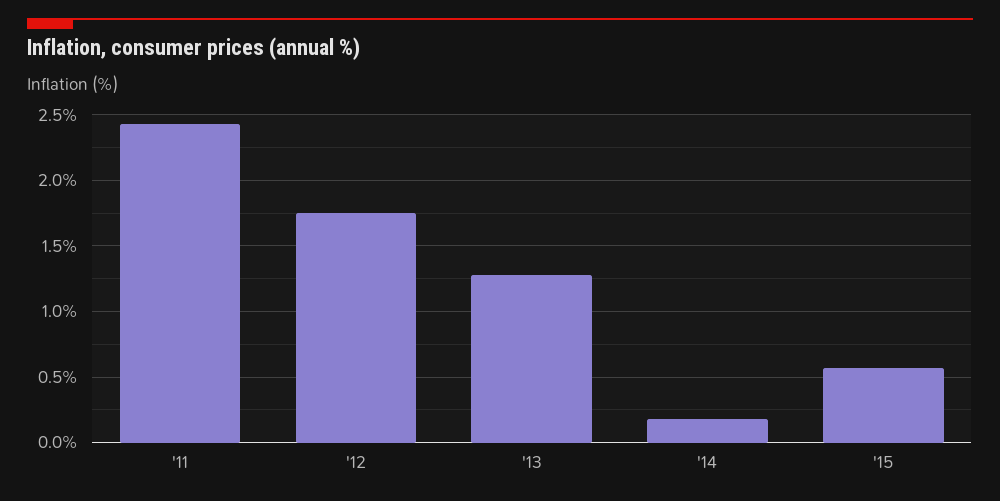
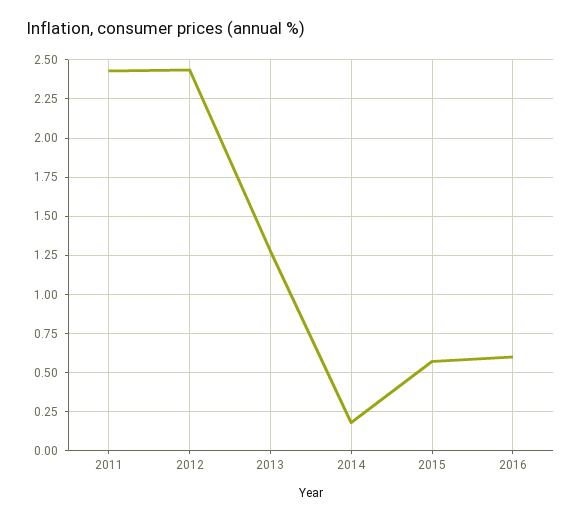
'12: 1.75 -> 2.45
2016: none -> 0.6

